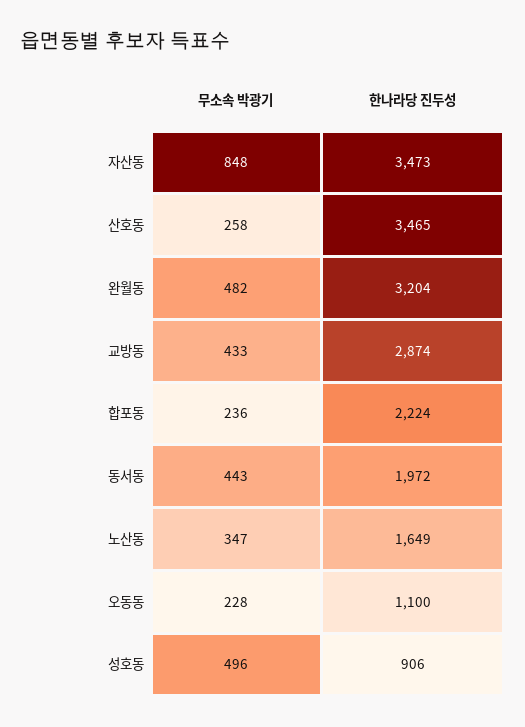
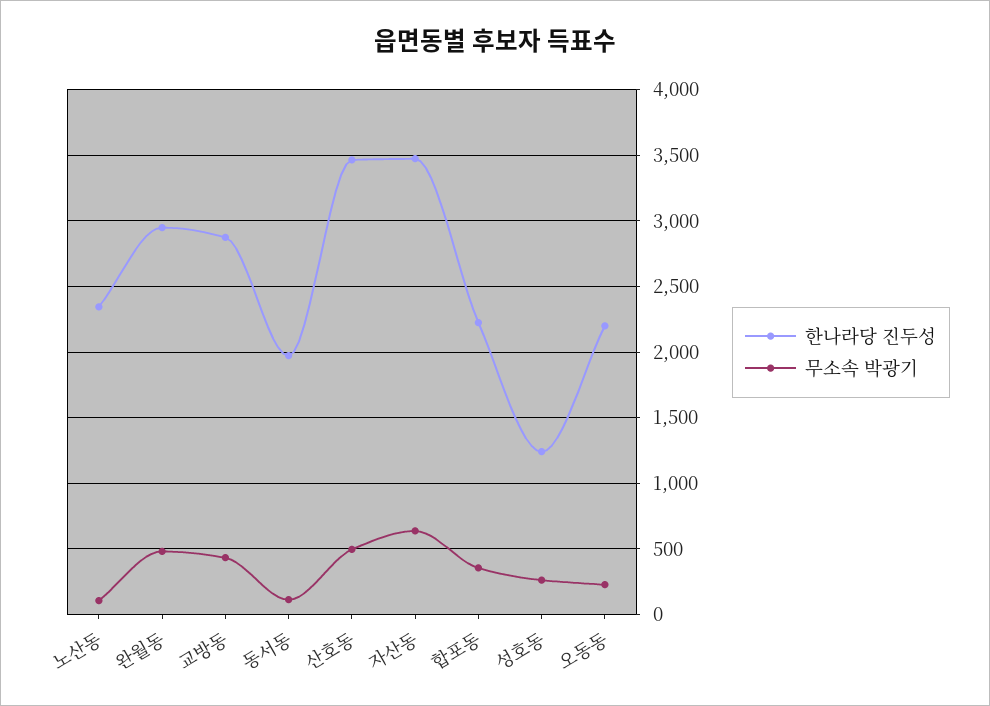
무소속 박광기, 자산동: 848 -> 650
무소속 박광기, 산호동: 258 -> 500
한나라당 진두성, 완월동: 3204 -> 2950
무소속 박광기, 합포동: 236 -> 350
무소속 박광기, 동서동: 443 -> 100
무소속 박광기, 노산동: 347 -> 100
한나라당 진두성, 노산동: 1649 -> 2350
한나라당 진두성, 오동동: 1100 -> 2200
무소속 박광기, 성호동: 496 -> 250
한나라당 진두성, 성호동: 906 -> 1250

